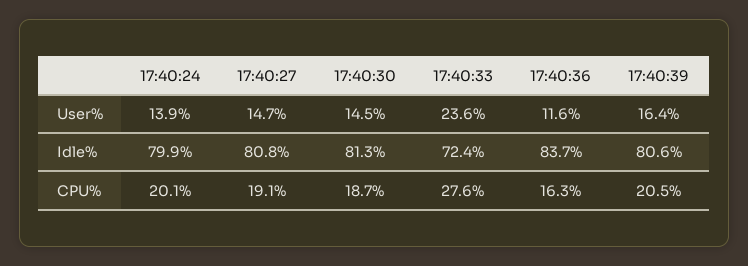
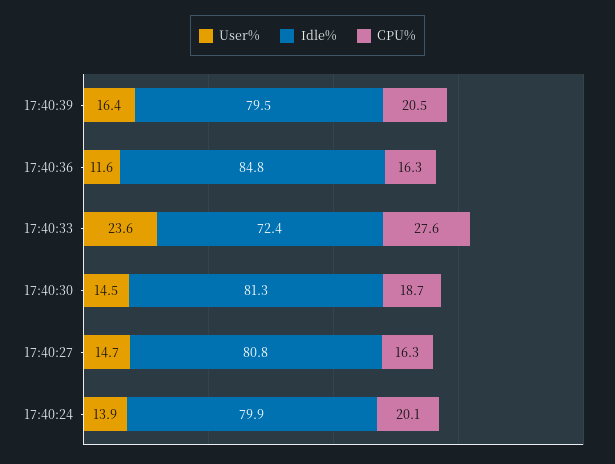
Idle%, 17:40:36: 83.7 -> 84.8
Idle%, 17:40:39: 80.6 -> 79.5
CPU%, 17:40:27: 19.1 -> 16.3

